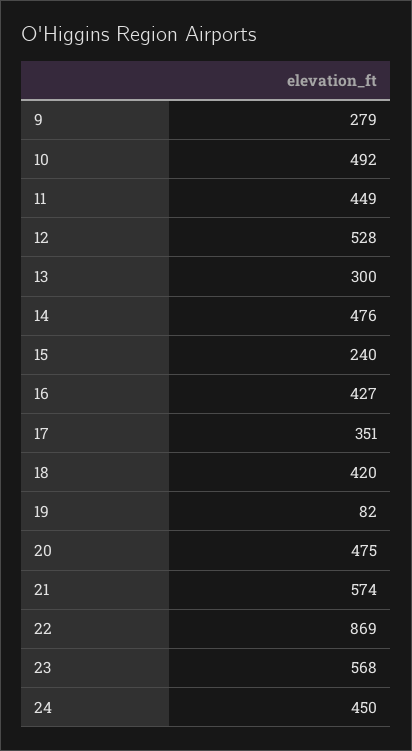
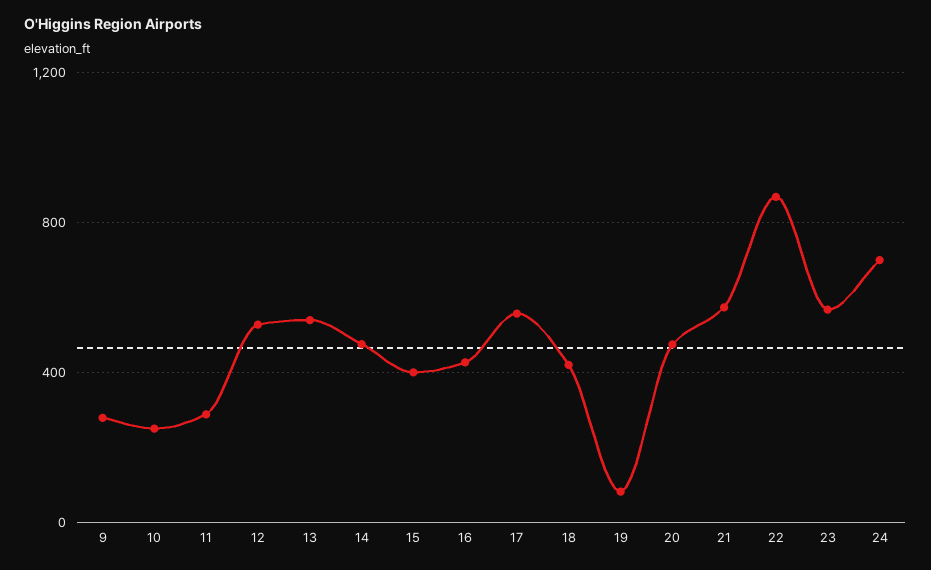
10: 492 -> 250
11: 449 -> 300
13: 300 -> 550
15: 240 -> 400
17: 351 -> 550
24: 450 -> 700

